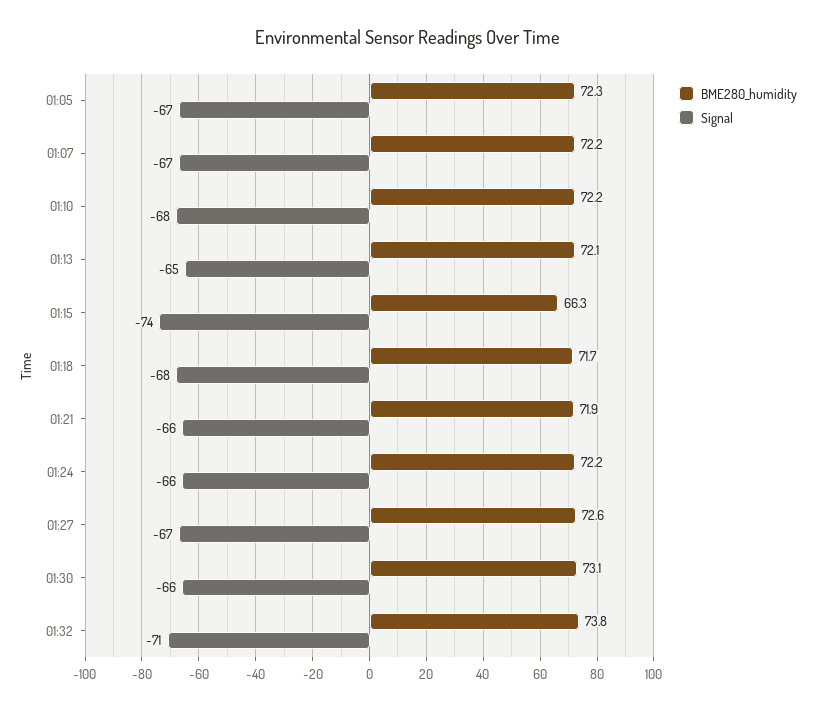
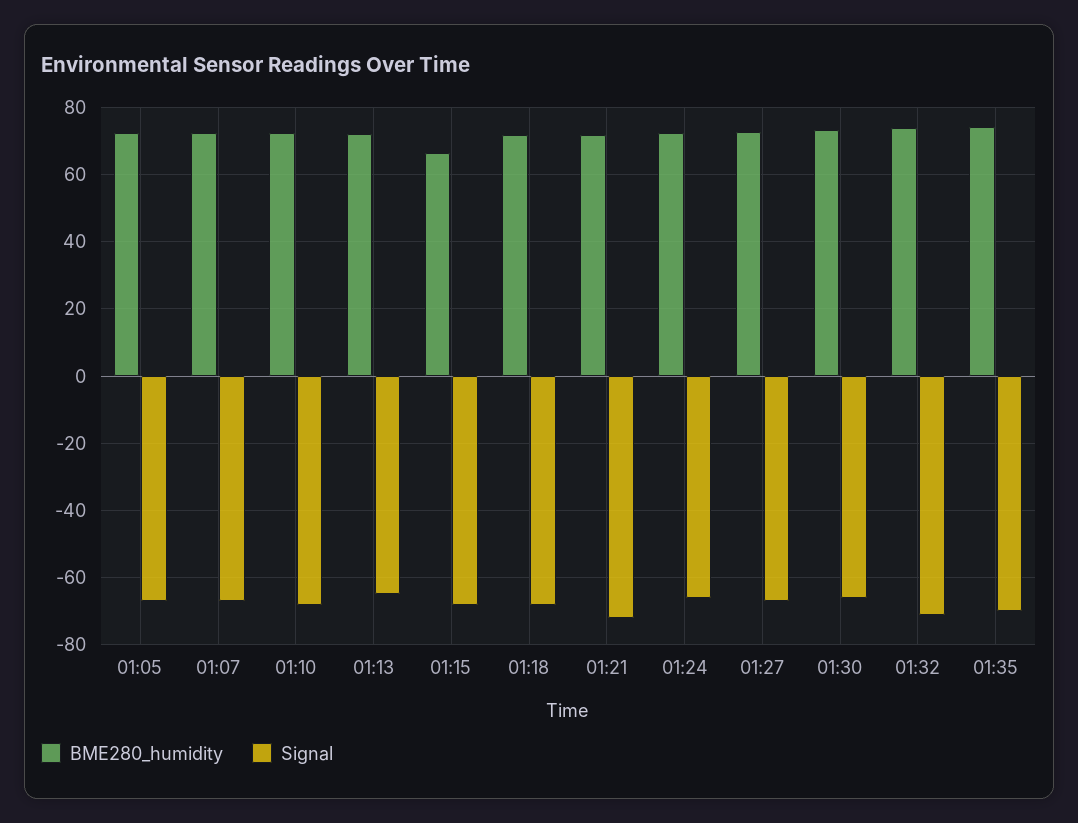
Signal, 01:15: -74 -> -68
Signal, 01:21: -66 -> -72
BME280_humidity, 01:35: none -> 74
Signal, 01:35: none -> -70

